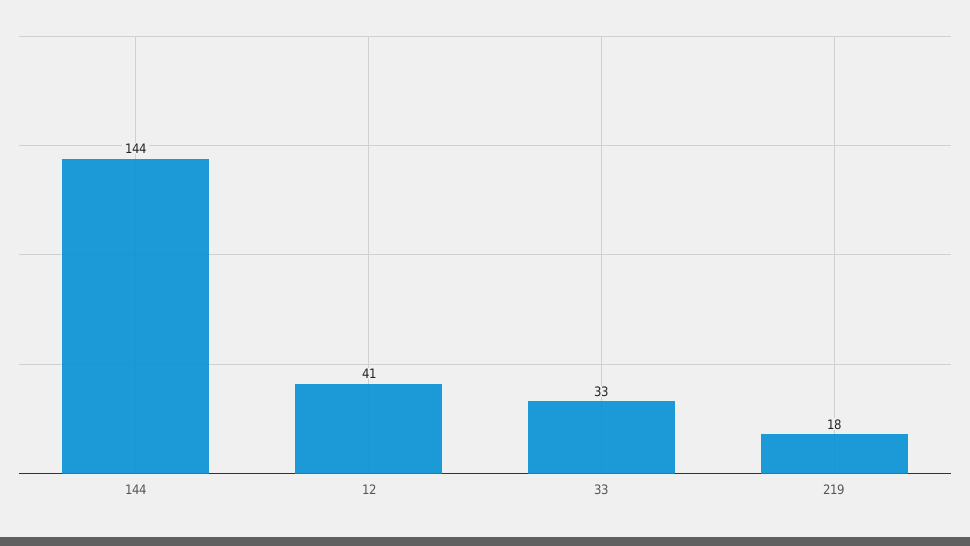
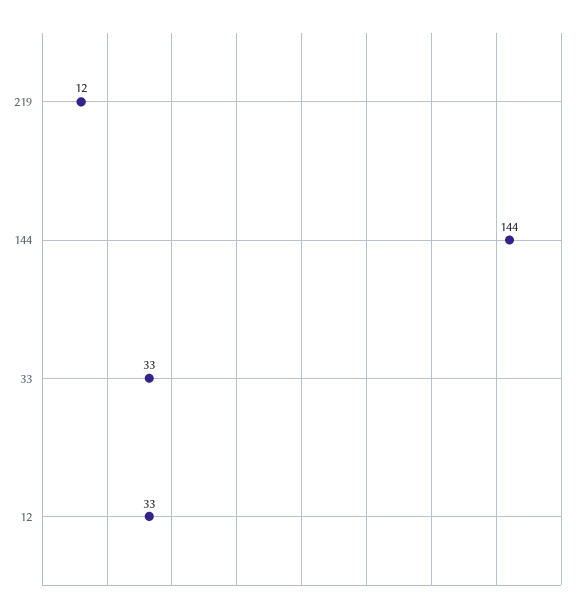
12: 41 -> 33
219: 18 -> 12

